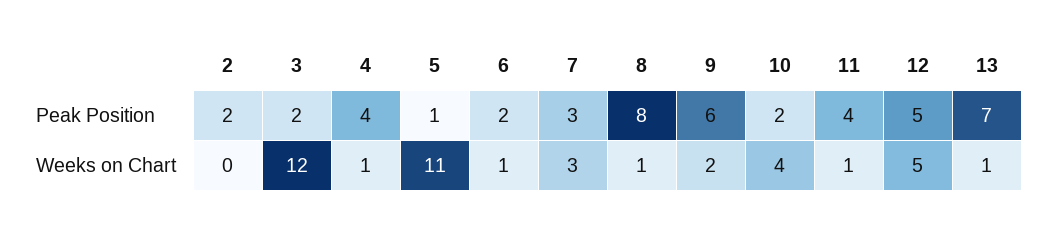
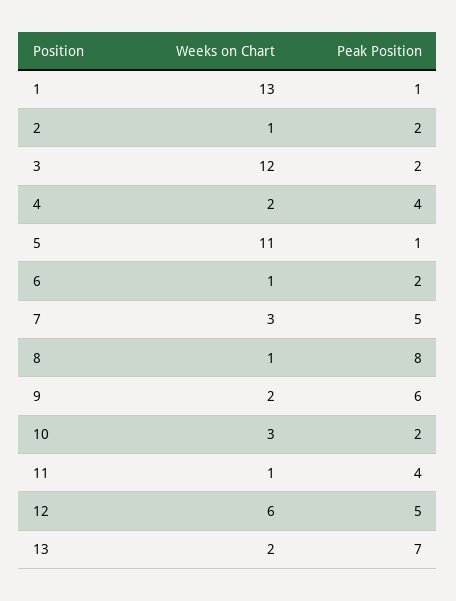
7, Peak Position: 3 -> 5
2, Weeks on Chart: 0 -> 1
4, Weeks on Chart: 1 -> 2
10, Weeks on Chart: 4 -> 3
12, Weeks on Chart: 5 -> 6
13, Weeks on Chart: 1 -> 2
1, Weeks on Chart: none -> 13
1, Peak Position: none -> 1

